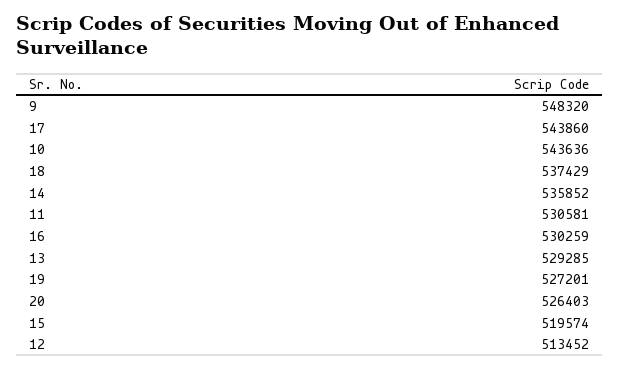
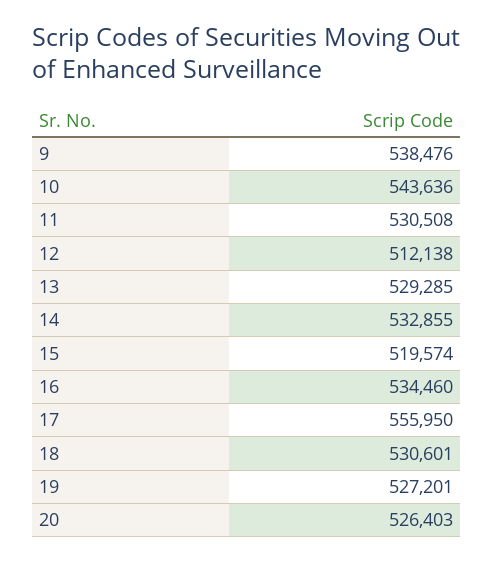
9: 548320 -> 538476
17: 543860 -> 555950
18: 537429 -> 530601
14: 535852 -> 532855
11: 530581 -> 530508
16: 530259 -> 534460
12: 513452 -> 512138

